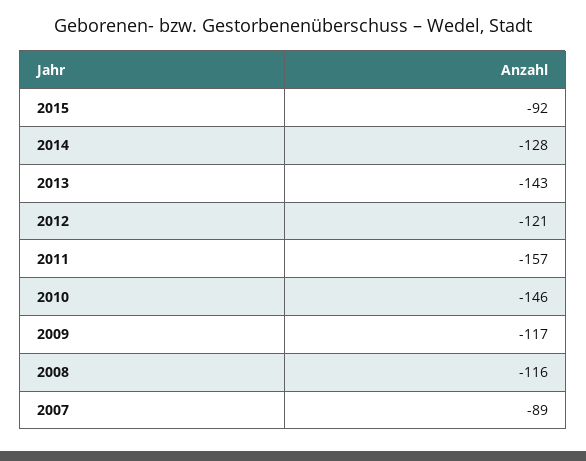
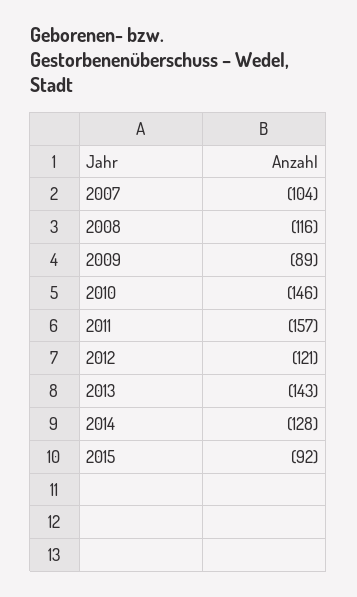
2009: -117 -> -89
2007: -89 -> -104

